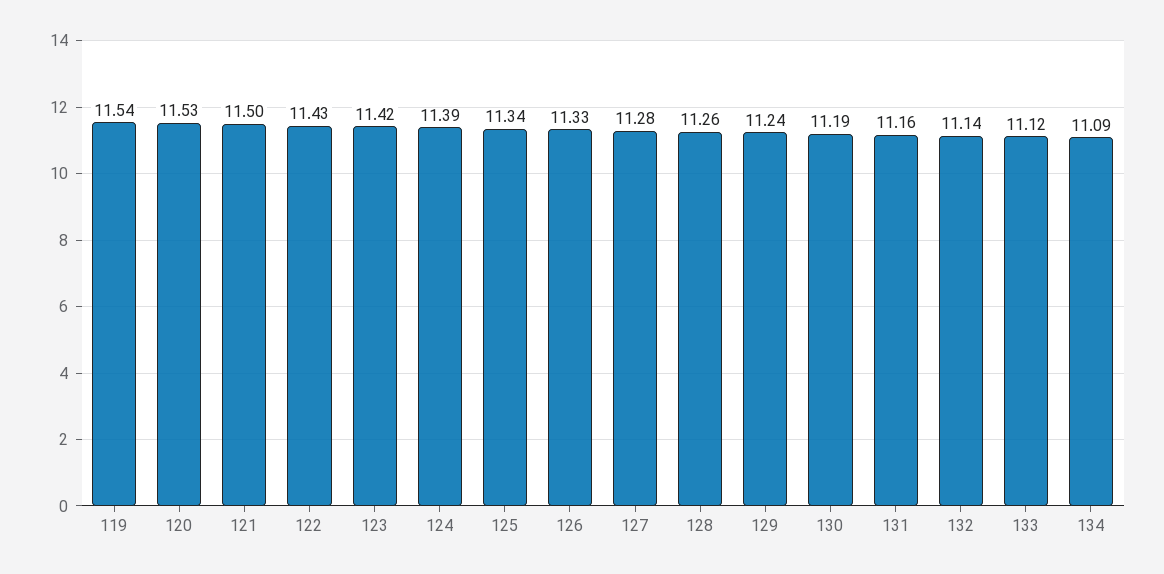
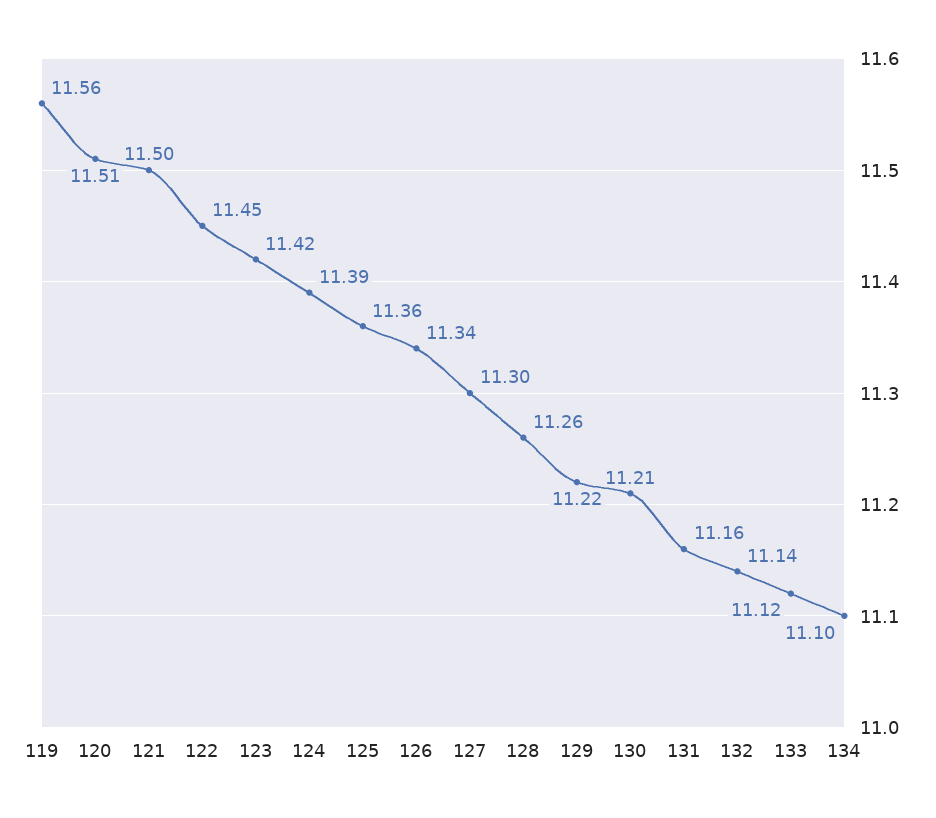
119: 11.54 -> 11.56
120: 11.53 -> 11.51
122: 11.43 -> 11.45
125: 11.34 -> 11.36
126: 11.33 -> 11.34
127: 11.28 -> 11.3
129: 11.24 -> 11.22
130: 11.19 -> 11.21
134: 11.09 -> 11.1

